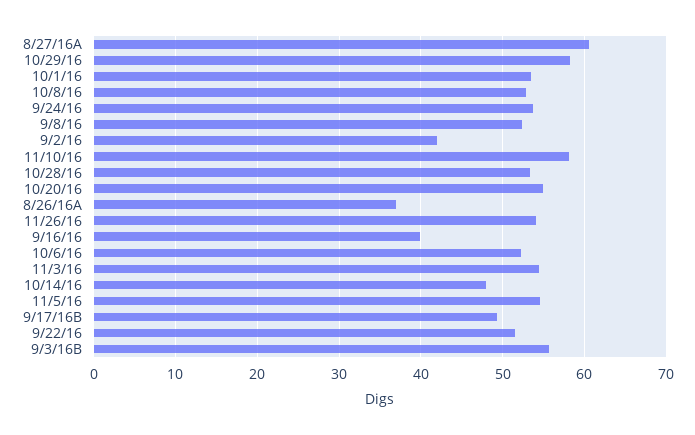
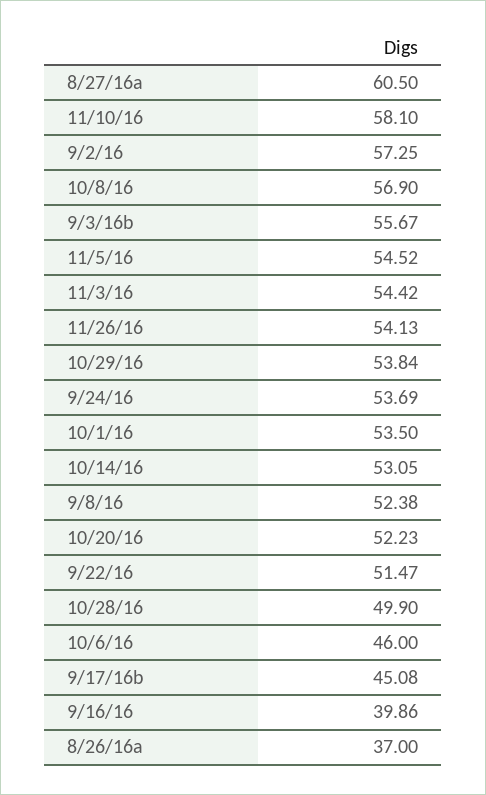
10/29/16: 58 -> 53.84
10/8/16: 53 -> 56.9
9/2/16: 42 -> 57.25
10/28/16: 53 -> 49.9
10/20/16: 55 -> 52.23
10/6/16: 52 -> 46
10/14/16: 48 -> 53.05
9/17/16B: 49 -> 45.08

